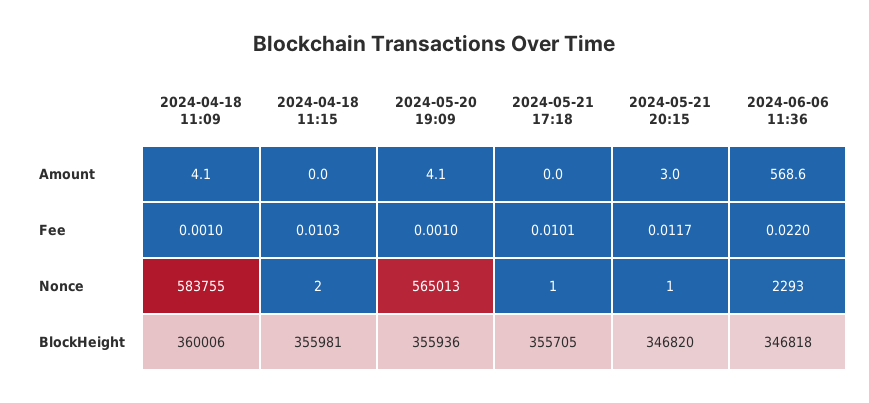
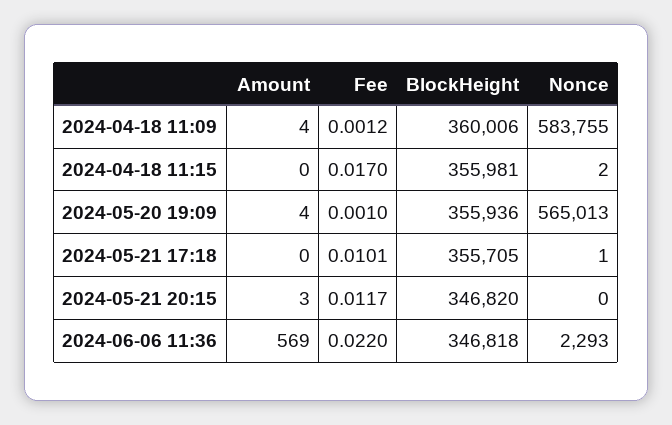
2024-04-18 11:09, Fee: 0.001 -> 0.0012
2024-04-18 11:15, Fee: 0.0103 -> 0.017
2024-05-21 20:15, Nonce: 1 -> 0

